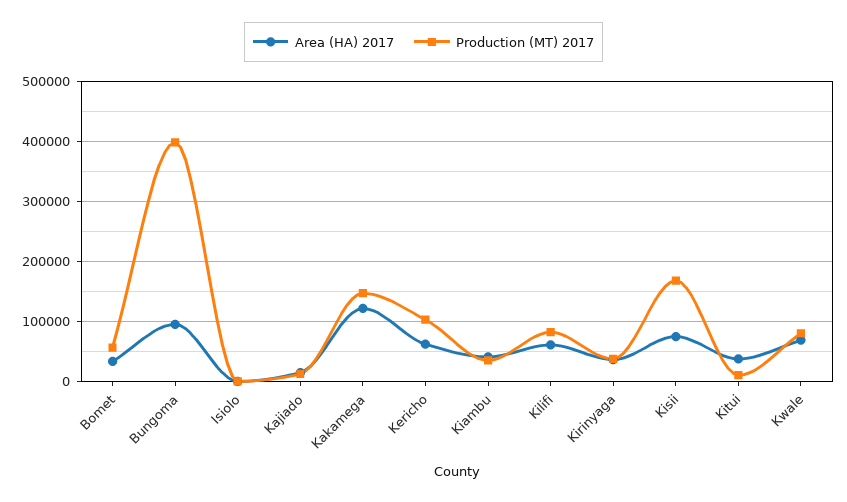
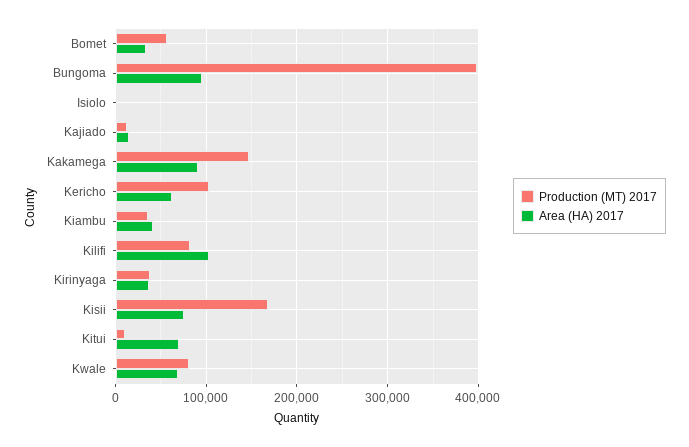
Area (HA) 2017, Kakamega: 120000 -> 90000
Area (HA) 2017, Kilifi: 60000 -> 100000
Area (HA) 2017, Kitui: 40000 -> 70000

